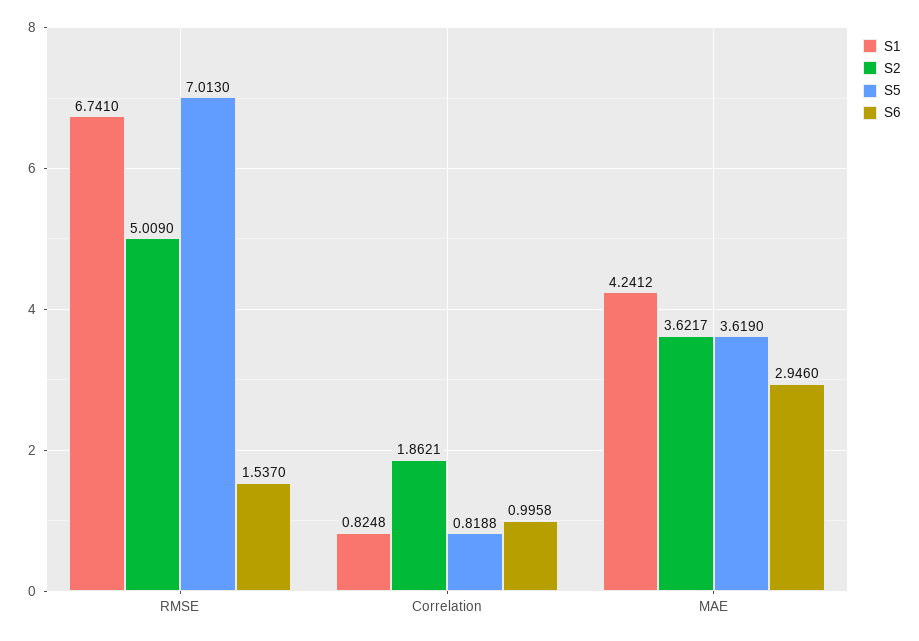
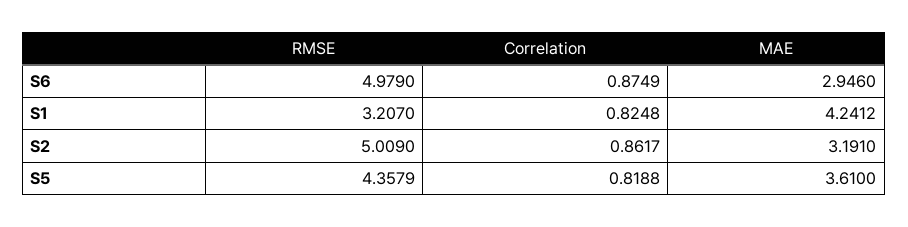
S1, RMSE: 6.741 -> 3.207
S5, RMSE: 7.013 -> 4.3579
S6, RMSE: 1.537 -> 4.979
S2, Correlation: 1.8621 -> 0.8617
S6, Correlation: 0.9958 -> 0.8749
S2, MAE: 3.6217 -> 3.191
S5, MAE: 3.619 -> 3.61

